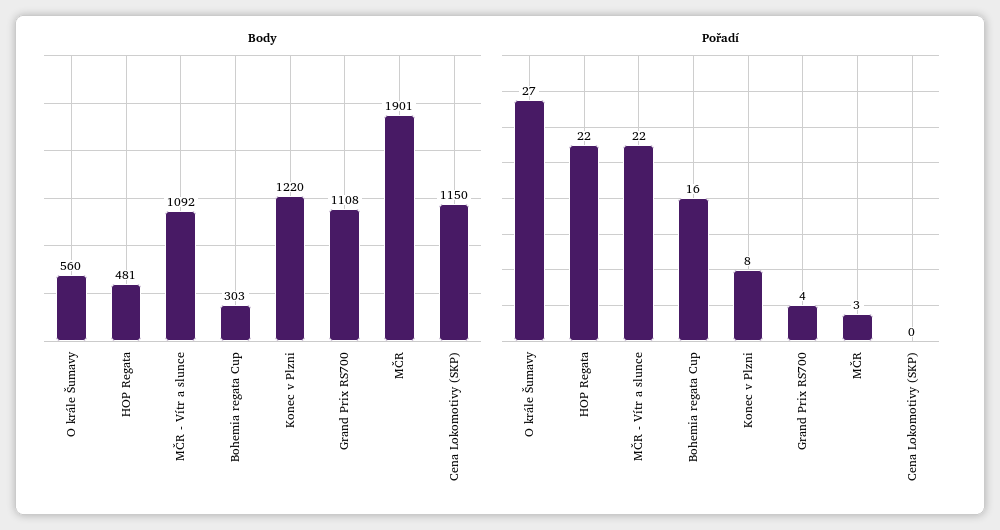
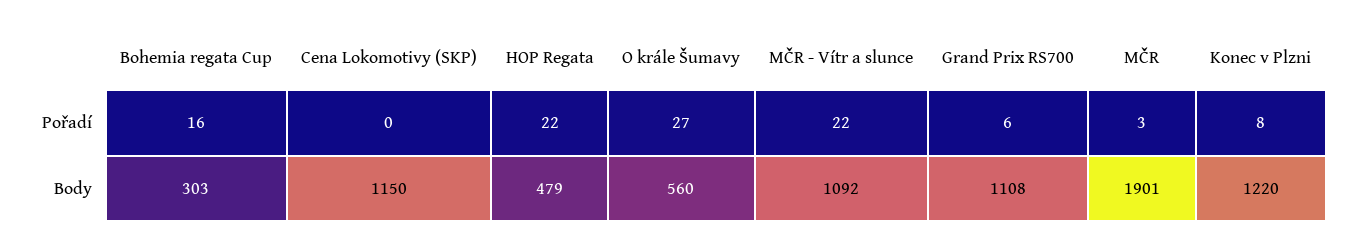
Body, HOP Regata: 481 -> 479
Pořadí, Grand Prix RS700: 4 -> 6

